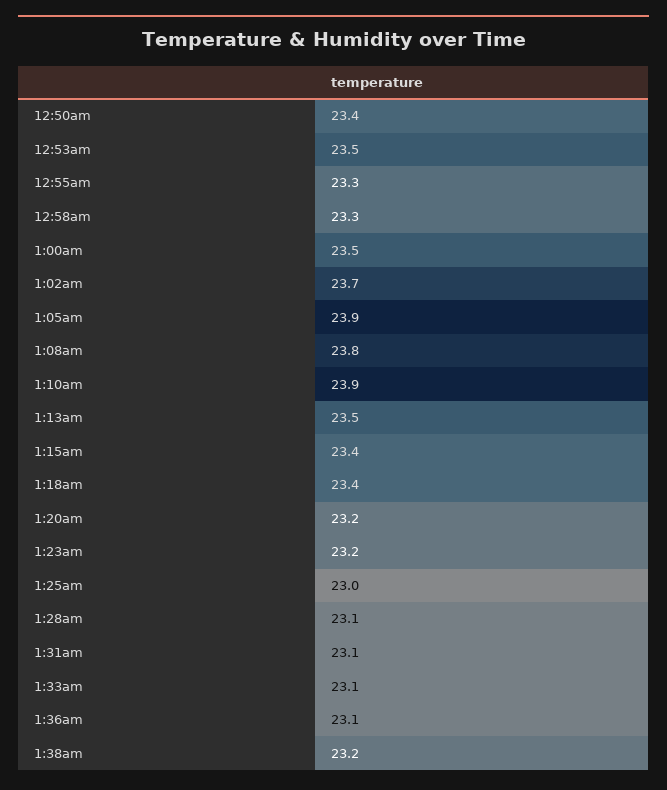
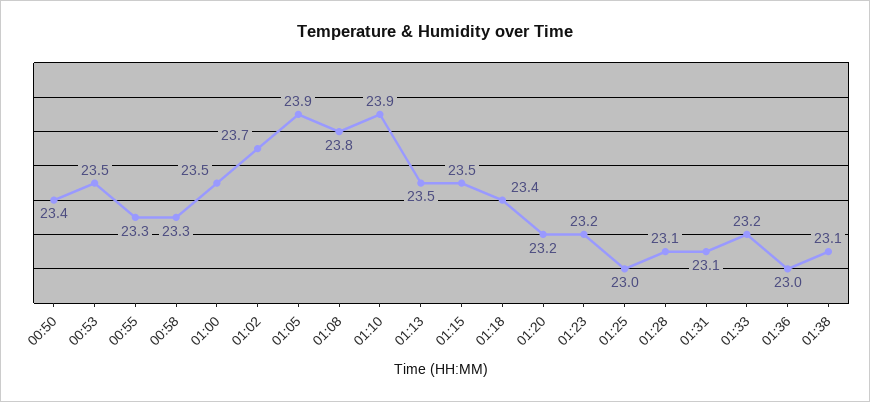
1:15am: 23.4 -> 23.5
1:33am: 23.1 -> 23.2
1:36am: 23.1 -> 23
1:38am: 23.2 -> 23.1

